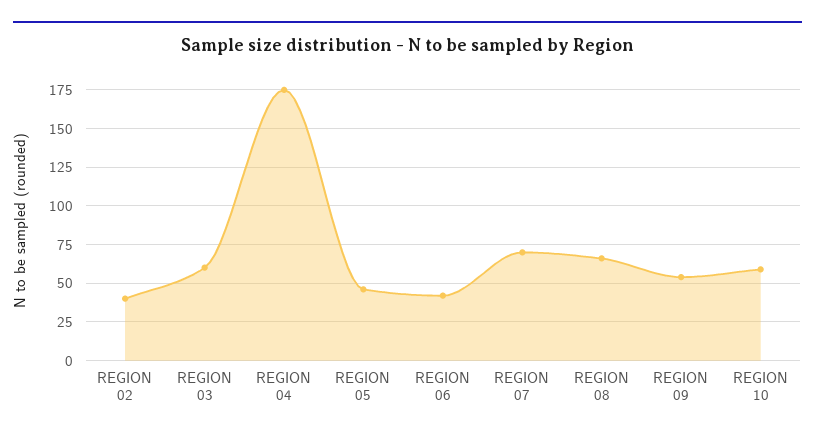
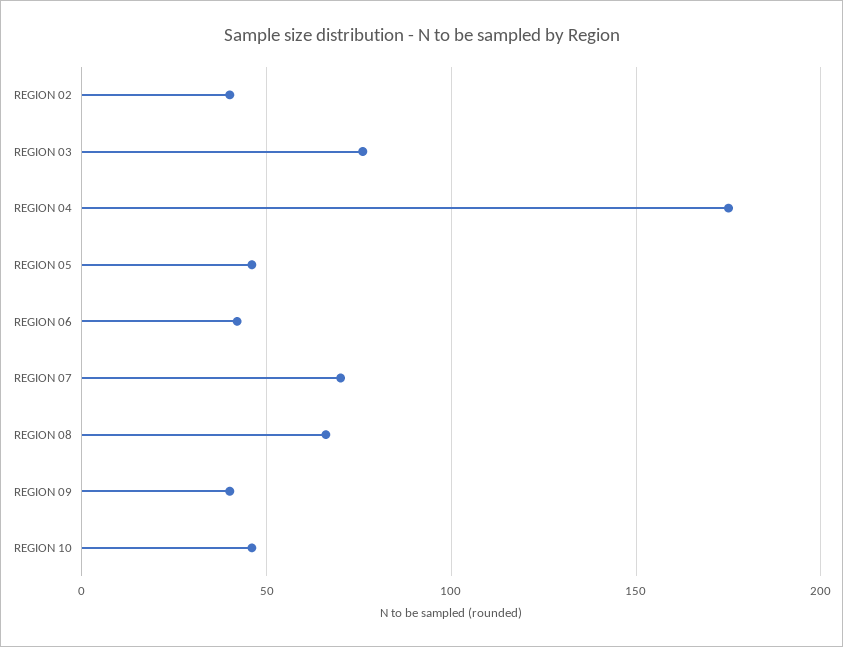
REGION 03: 60 -> 75
REGION 09: 55 -> 40
REGION 10: 60 -> 45

